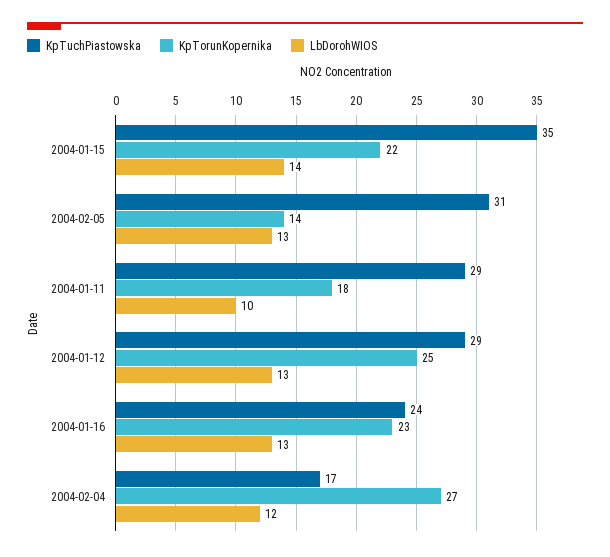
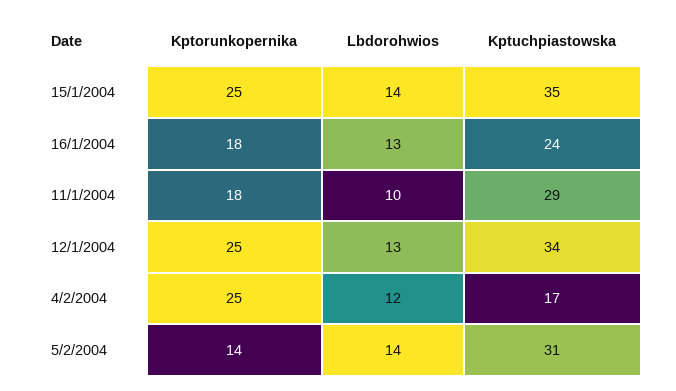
KpTorunKopernika, 2004-01-15: 22 -> 25
LbDorohWIOS, 2004-02-05: 13 -> 14
KpTuchPiastowska, 2004-01-12: 29 -> 34
KpTorunKopernika, 2004-01-16: 23 -> 18
KpTorunKopernika, 2004-02-04: 27 -> 25

